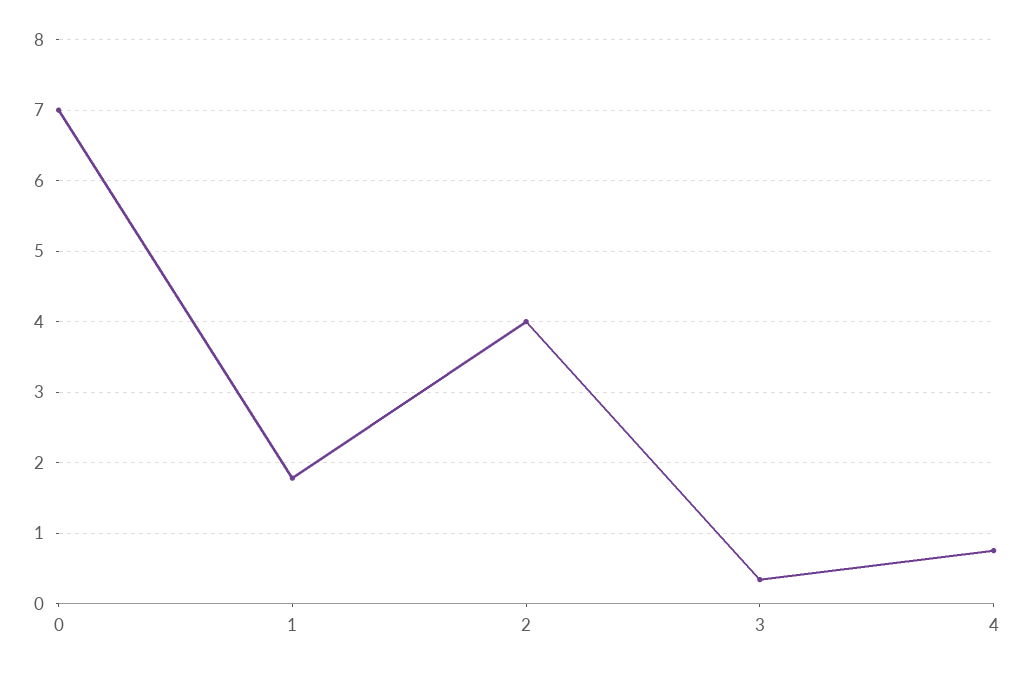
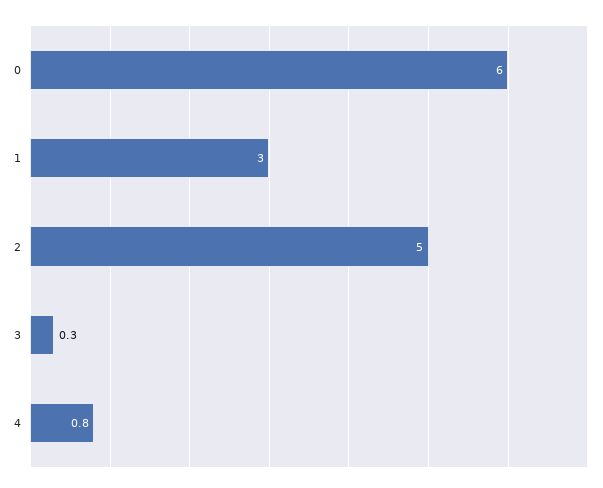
0: 7 -> 6
1: 1.8 -> 3
2: 4 -> 5

